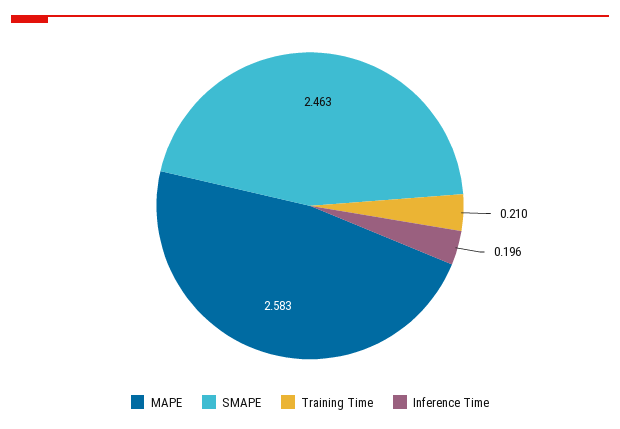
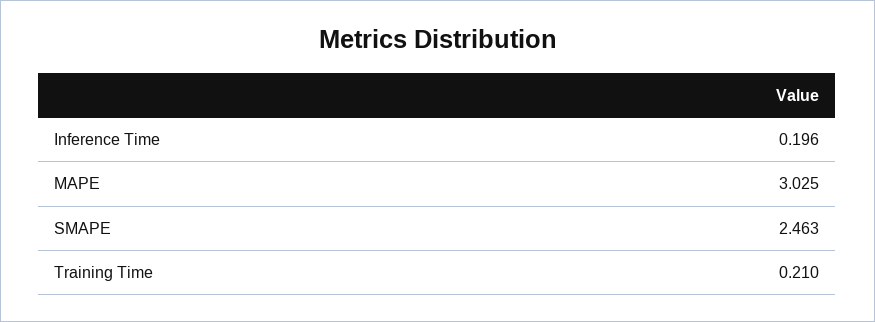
MAPE: 2.583 -> 3.025

